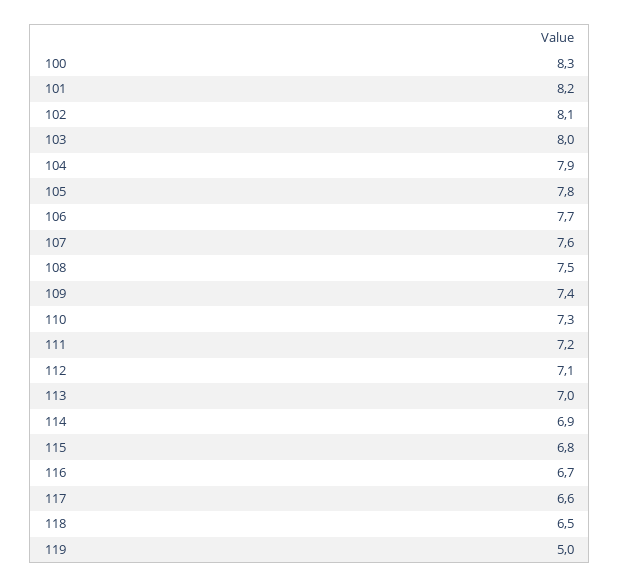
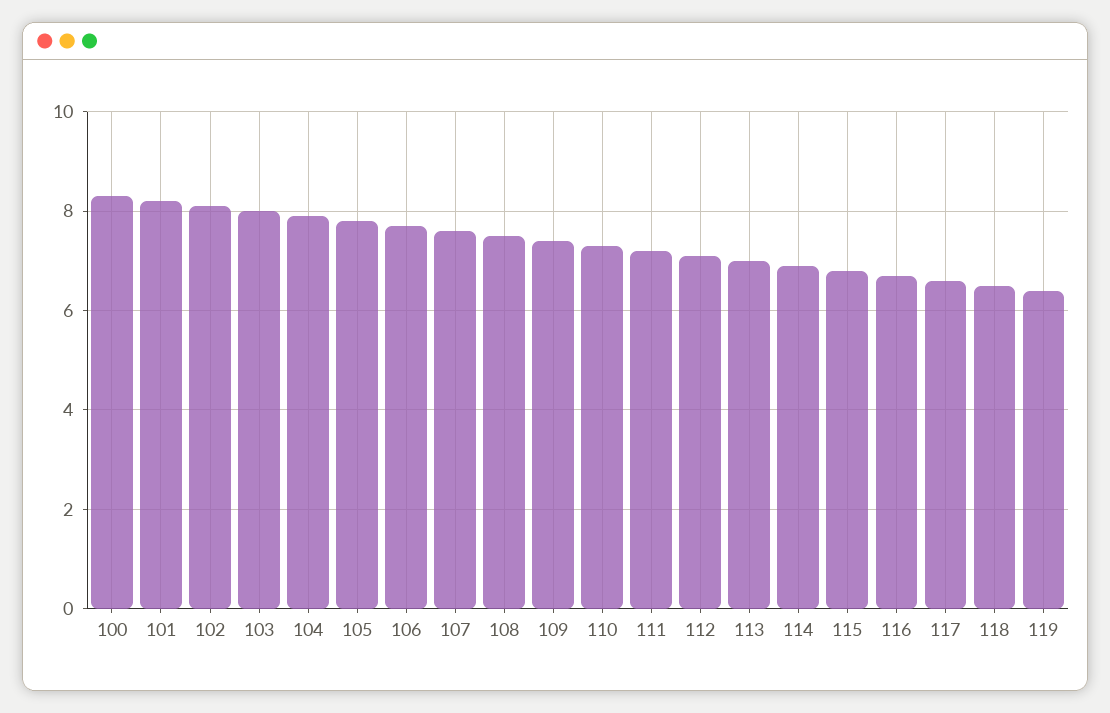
119: 5 -> 6.5

